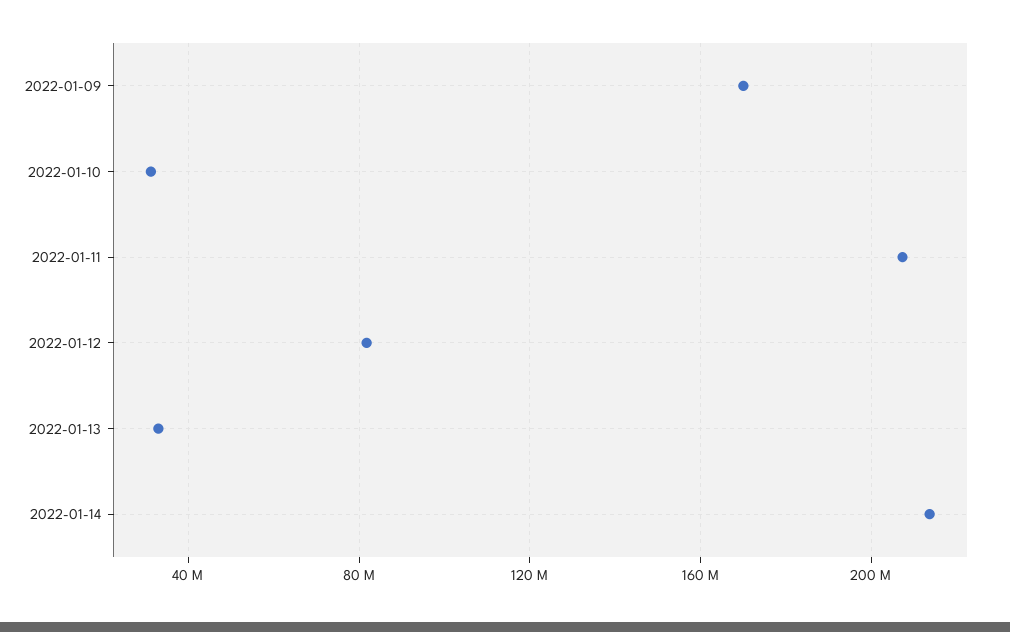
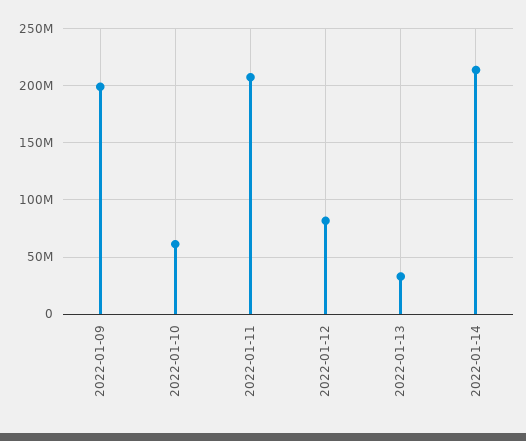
2022-01-09: 170000000 -> 200000000
2022-01-10: 30000000 -> 60000000

